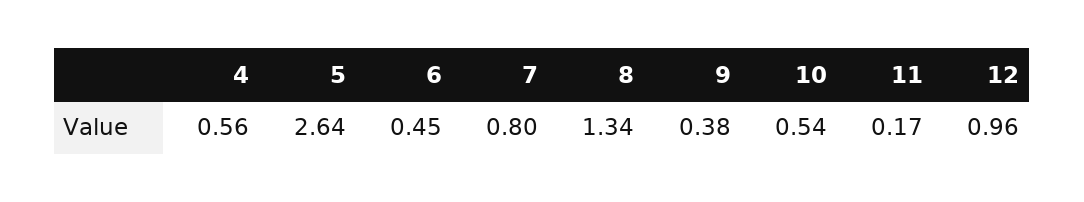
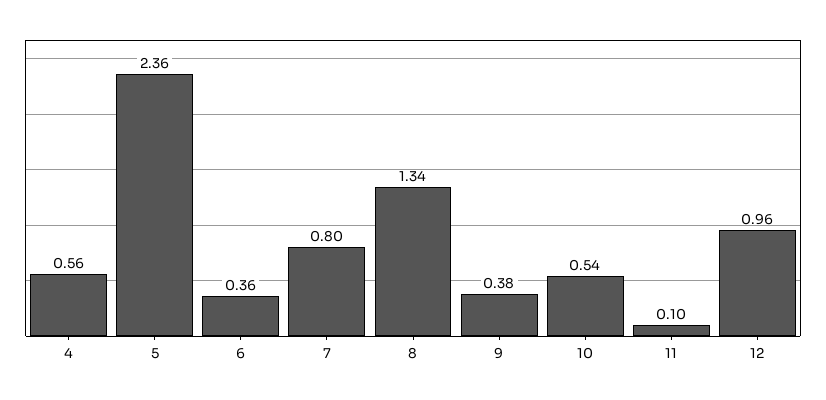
5: 2.64 -> 2.36
6: 0.45 -> 0.36
11: 0.17 -> 0.1

